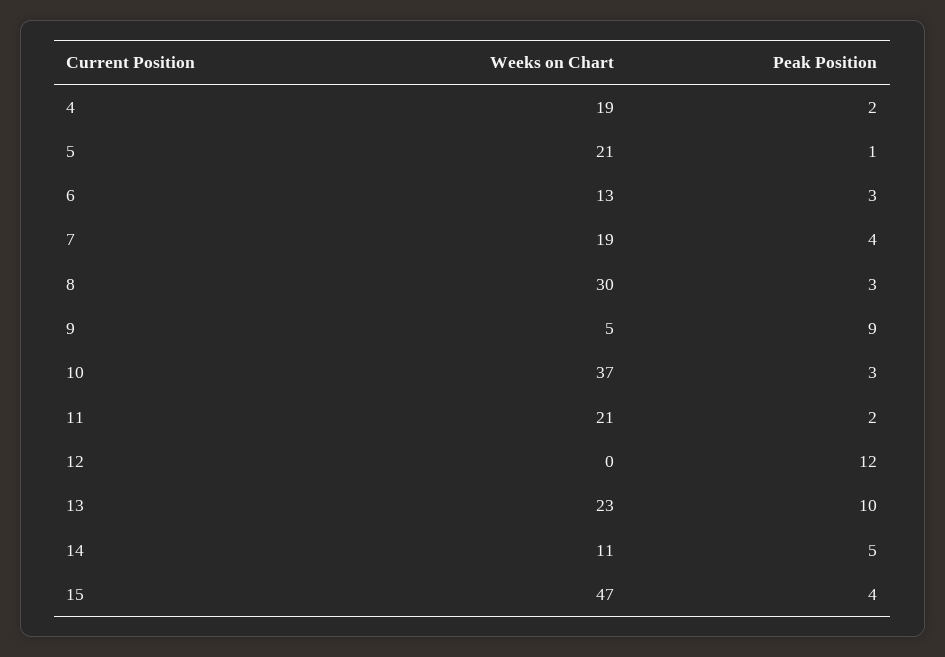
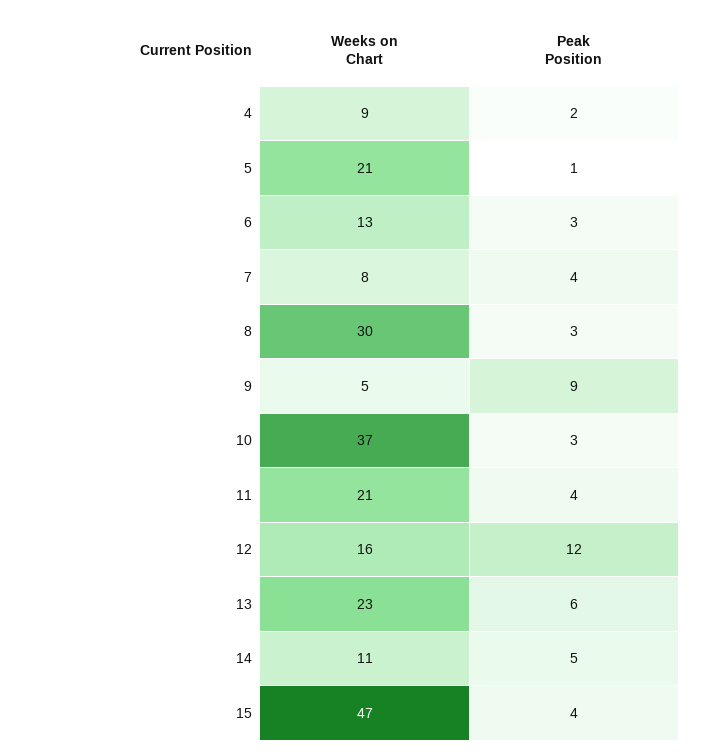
Weeks on Chart, 4: 19 -> 9
Weeks on Chart, 7: 19 -> 8
Peak Position, 11: 2 -> 4
Weeks on Chart, 12: 0 -> 16
Peak Position, 13: 10 -> 6

